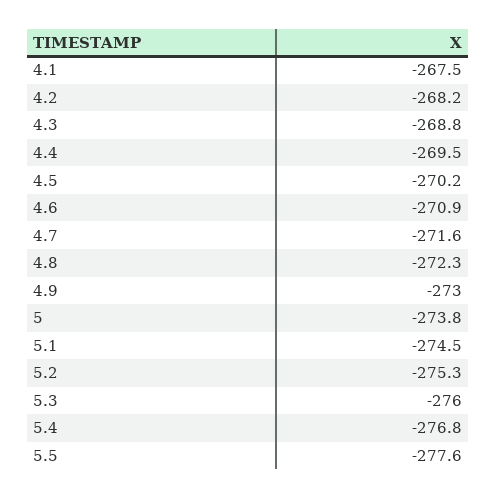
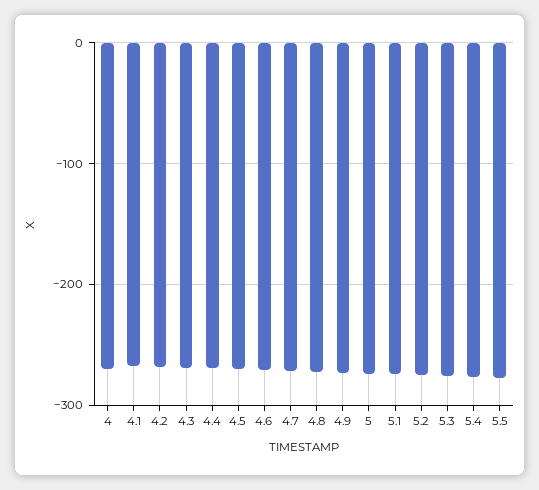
4: none -> -270

